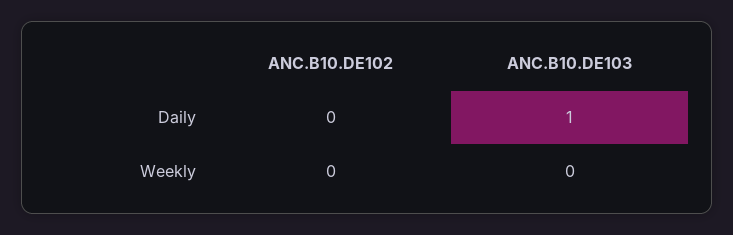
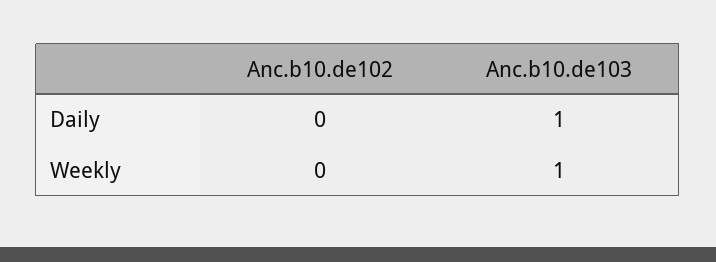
ANC.B10.DE103, Weekly: 0 -> 1

